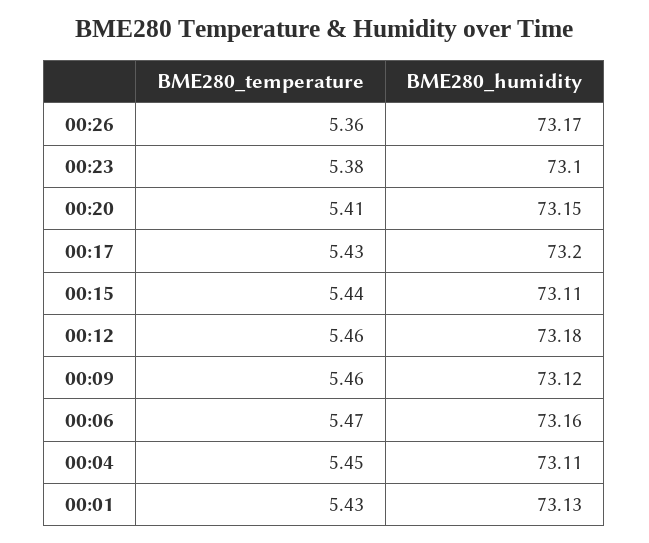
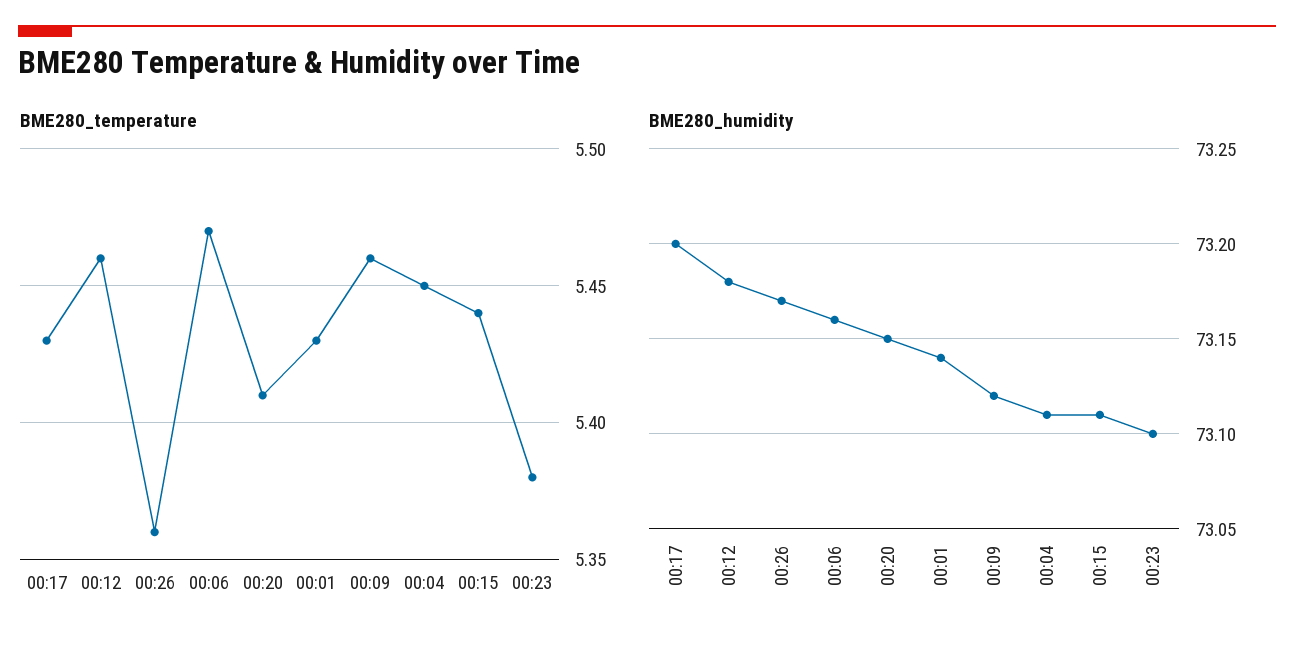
BME280_humidity, 00:01: 73.13 -> 73.14

